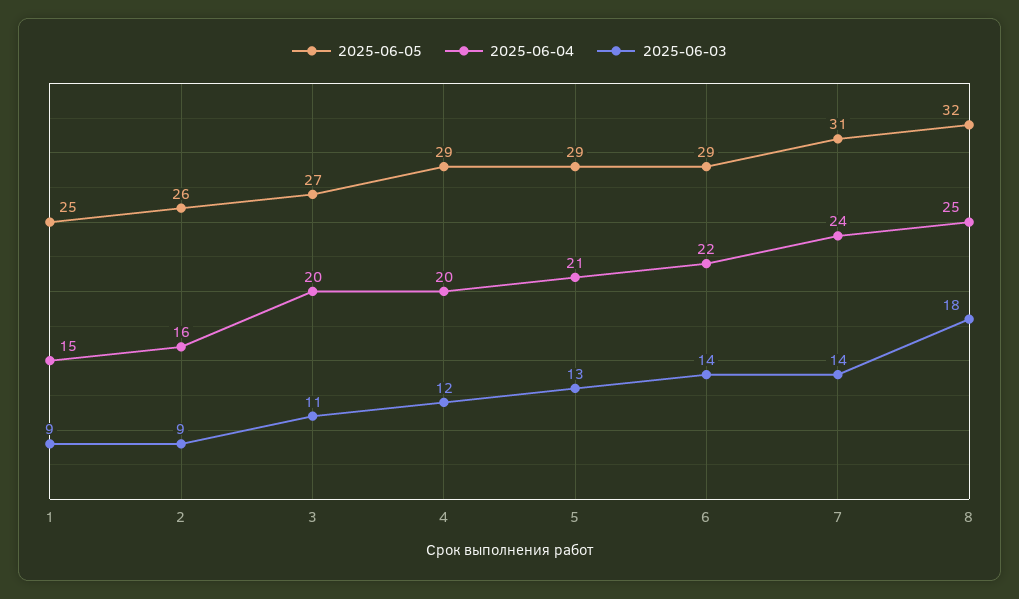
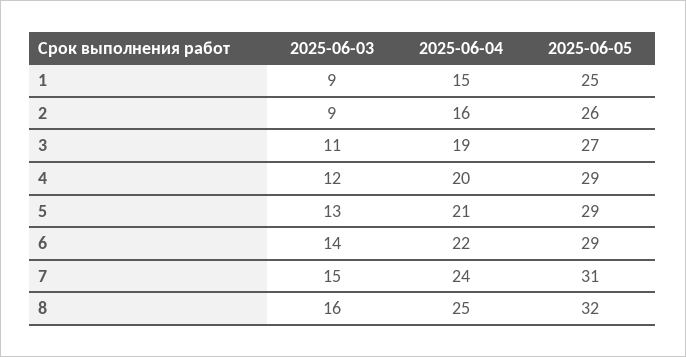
2025-06-04, 3: 20 -> 19
2025-06-03, 7: 14 -> 15
2025-06-03, 8: 18 -> 16

